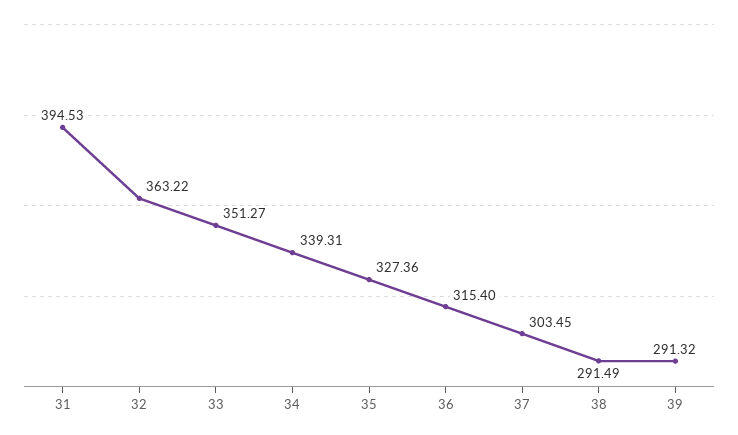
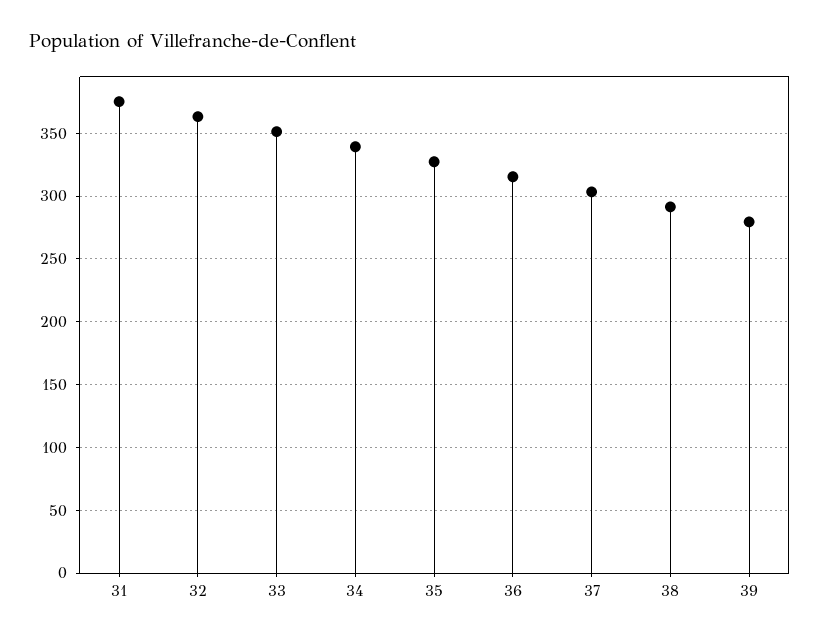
31: 394.53 -> 375
39: 291.32 -> 280

